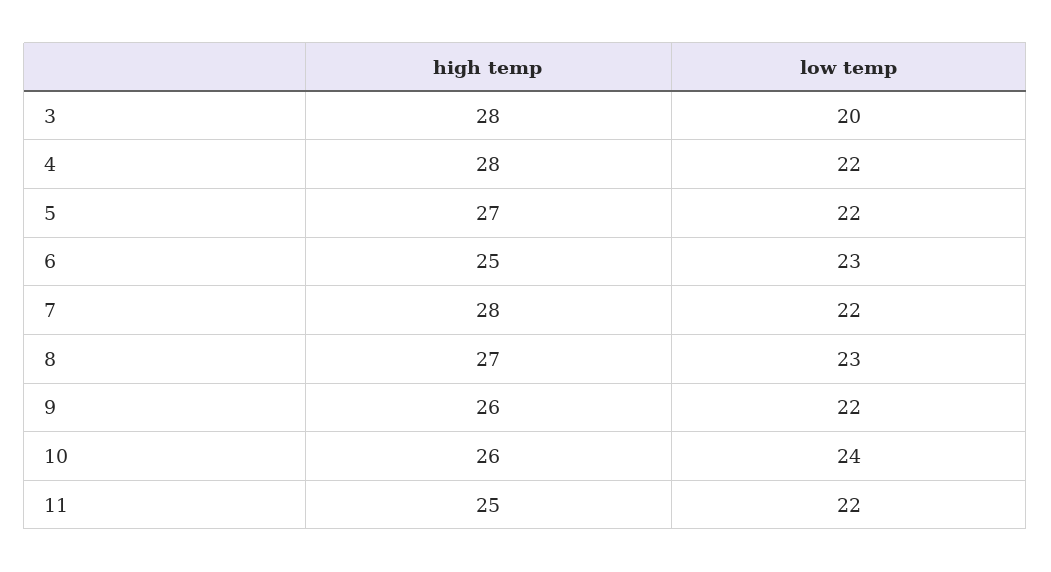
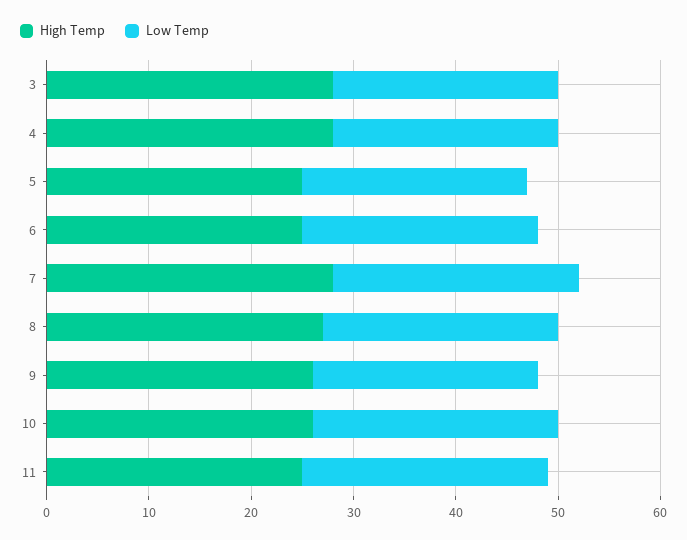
low temp, 3: 20 -> 22
high temp, 5: 27 -> 25
low temp, 7: 22 -> 24
low temp, 11: 22 -> 24

